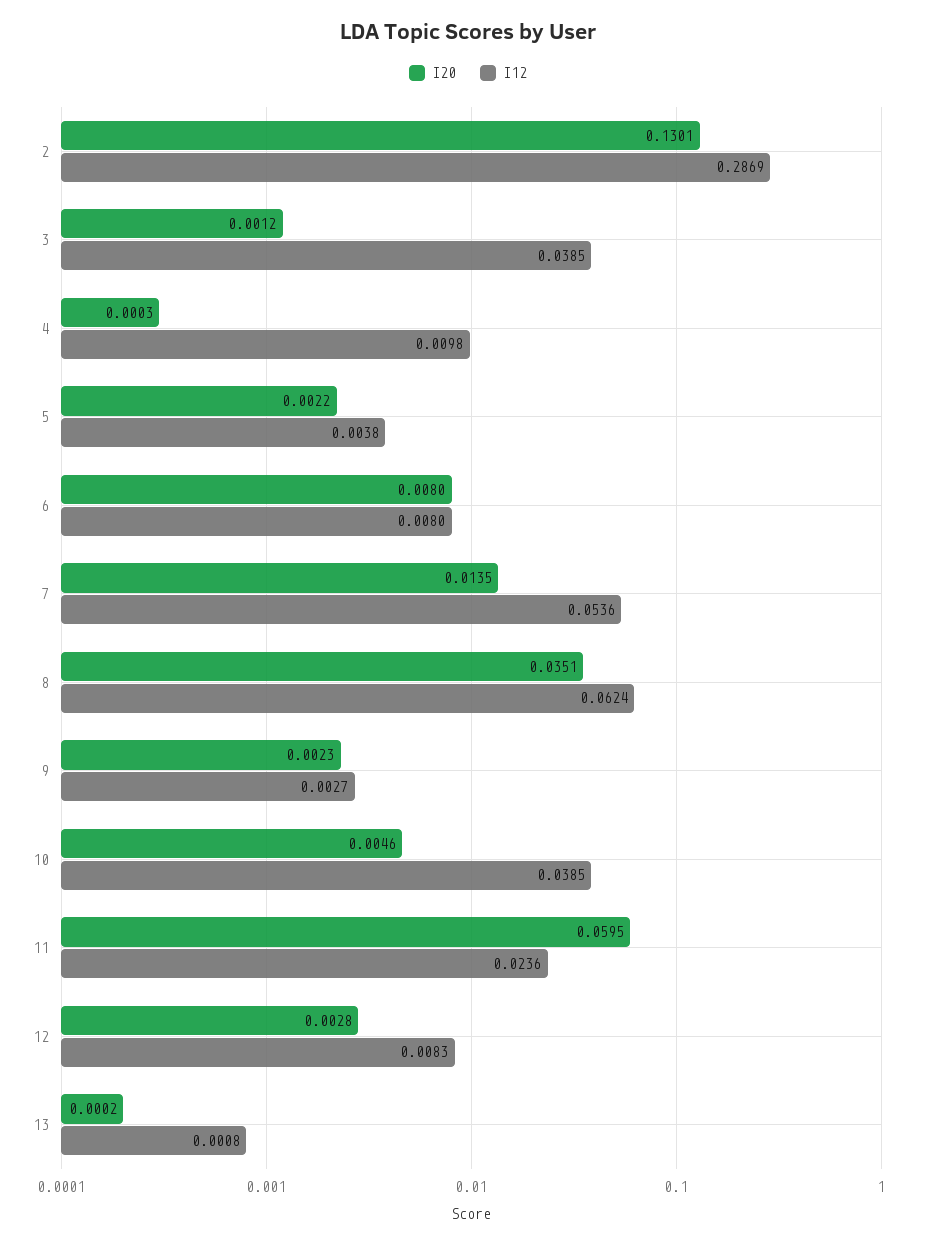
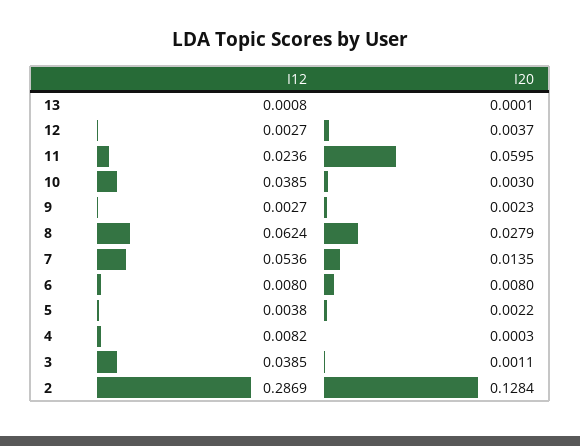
I20, 2: 0.1301 -> 0.1284
I20, 3: 0.0012 -> 0.0011
I12, 4: 0.0098 -> 0.0082
I20, 8: 0.0351 -> 0.0279
I20, 10: 0.0046 -> 0.003
I20, 12: 0.0028 -> 0.0037
I12, 12: 0.0083 -> 0.0027
I20, 13: 0.0002 -> 0.0001

